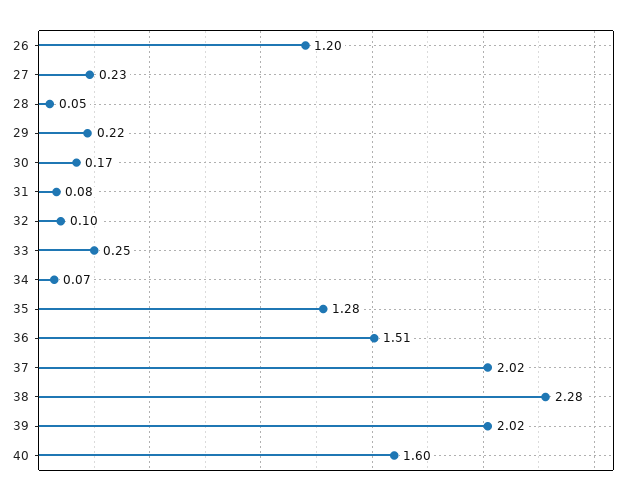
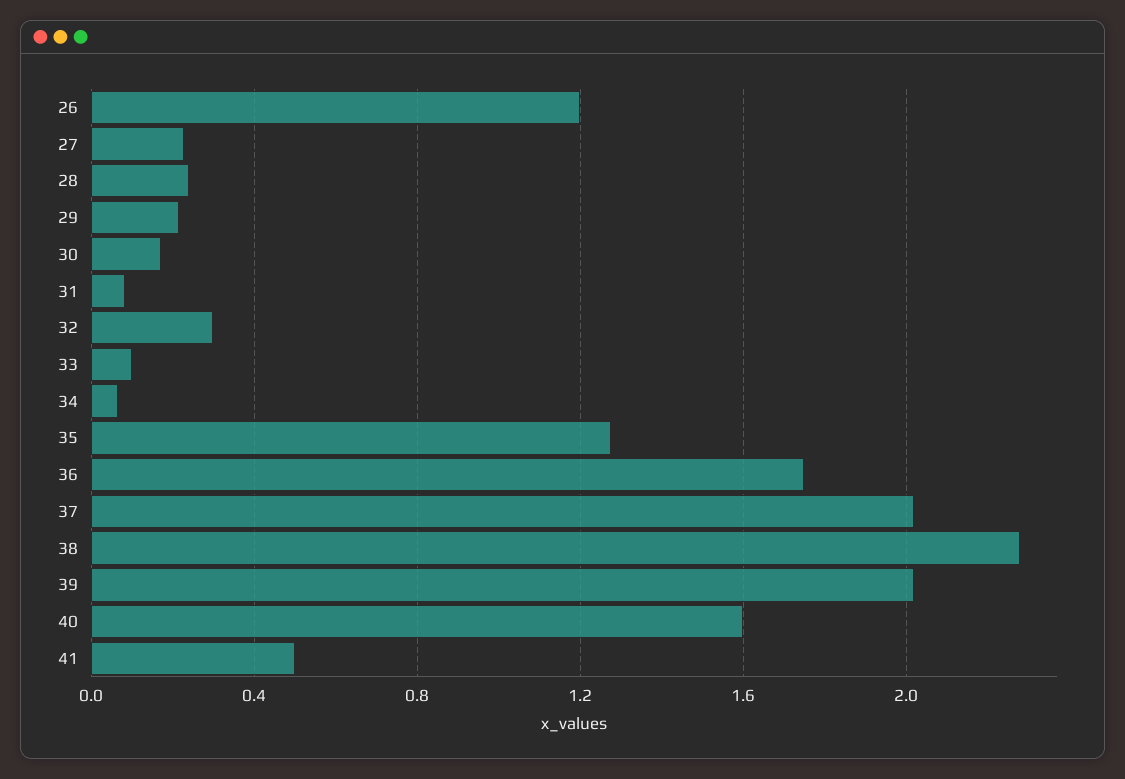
28: 0.05 -> 0.25
32: 0.1 -> 0.3
33: 0.25 -> 0.1
36: 1.51 -> 1.75
41: none -> 0.5

